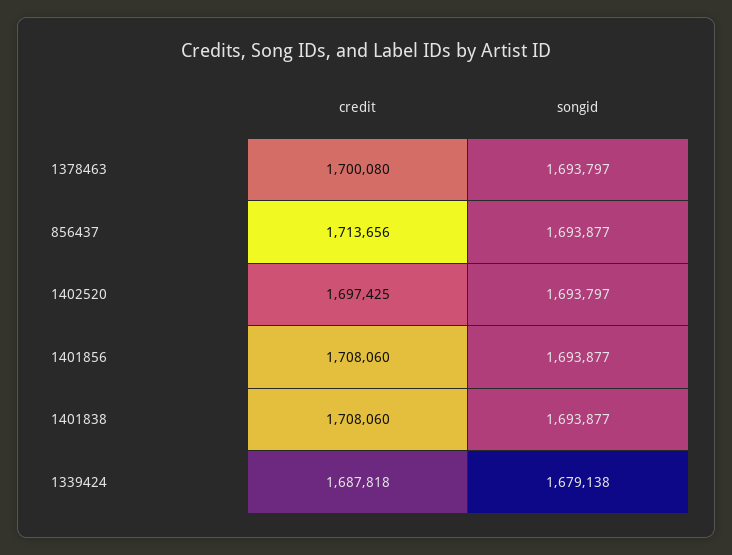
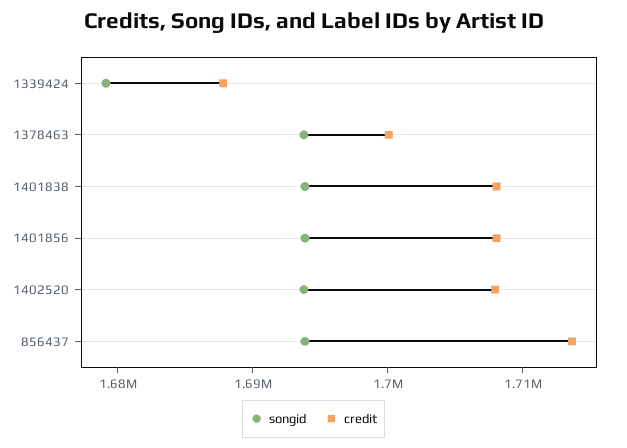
credit, 1402520: 1697425 -> 1708000

